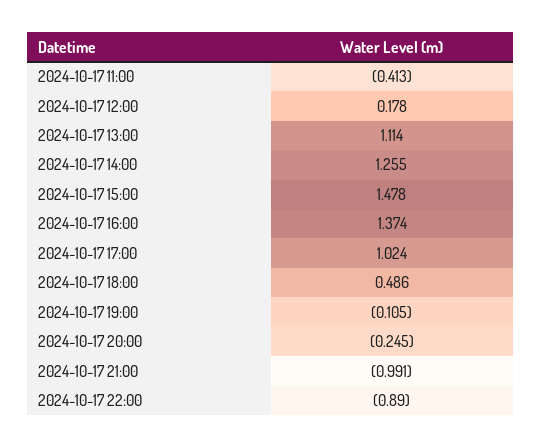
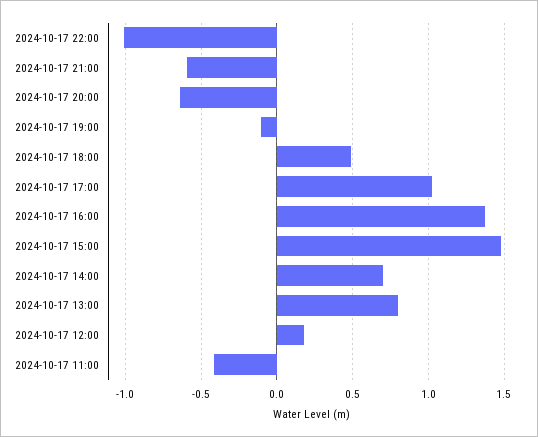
2024-10-17 13:00: 1.114 -> 0.8
2024-10-17 14:00: 1.255 -> 0.7
2024-10-17 20:00: -0.245 -> -0.65
2024-10-17 21:00: -0.991 -> -0.6
2024-10-17 22:00: -0.89 -> -1

